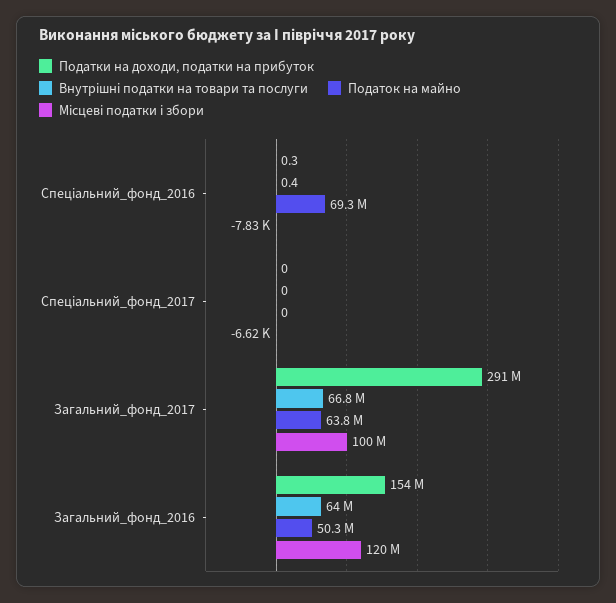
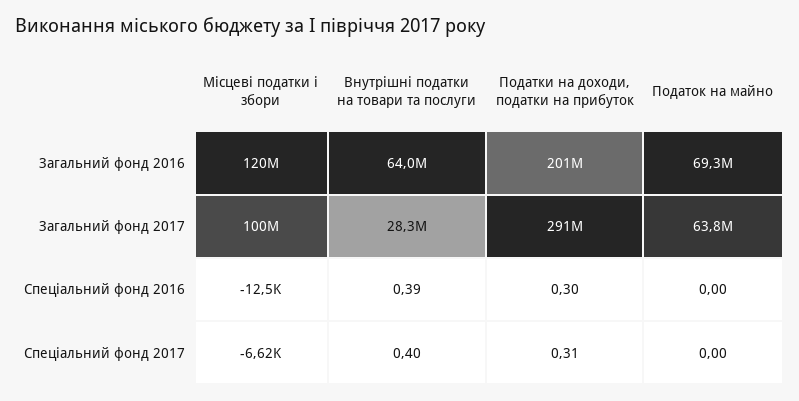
Податок на майно, Спеціальний_фонд_2016: 69300000 -> 0
Місцеві податки і збори, Спеціальний_фонд_2016: -7830 -> -12500
Податки на доходи, податки на прибуток, Спеціальний_фонд_2017: 0 -> 0.31
Внутрішні податки на товари та послуги, Спеціальний_фонд_2017: 0 -> 0.4
Внутрішні податки на товари та послуги, Загальний_фонд_2017: 66800000 -> 28300000
Податки на доходи, податки на прибуток, Загальний_фонд_2016: 154000000 -> 201000000
Податок на майно, Загальний_фонд_2016: 50300000 -> 69300000

